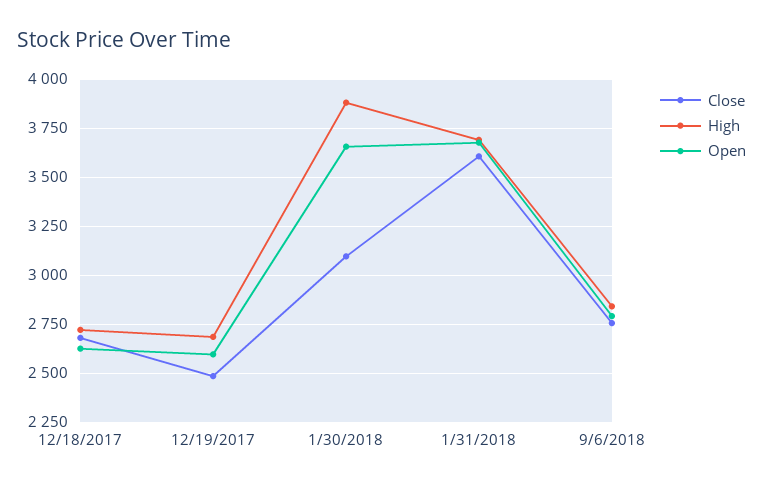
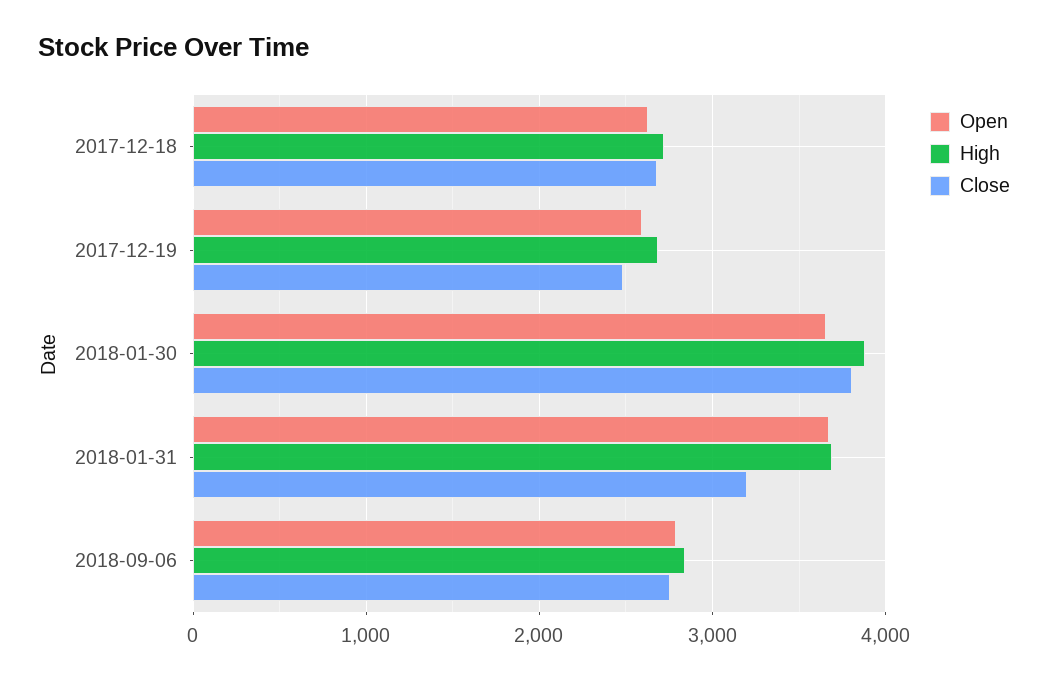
Close, 1/30/2018: 3100 -> 3800
Close, 1/31/2018: 3600 -> 3200

